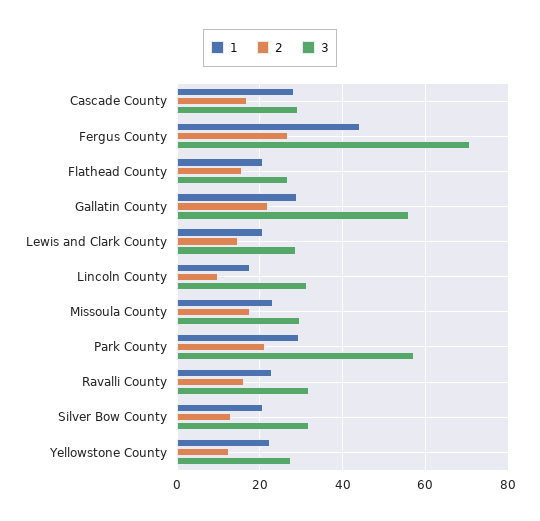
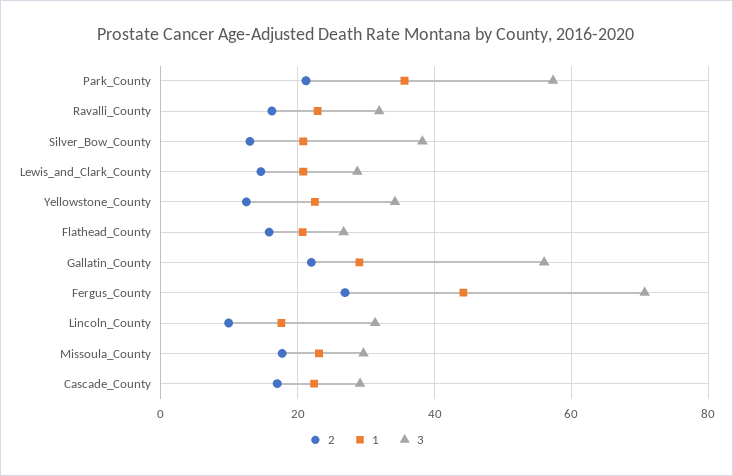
1, Cascade County: 28 -> 22
1, Park County: 30 -> 36
3, Silver Bow County: 32 -> 38
3, Yellowstone County: 28 -> 34

